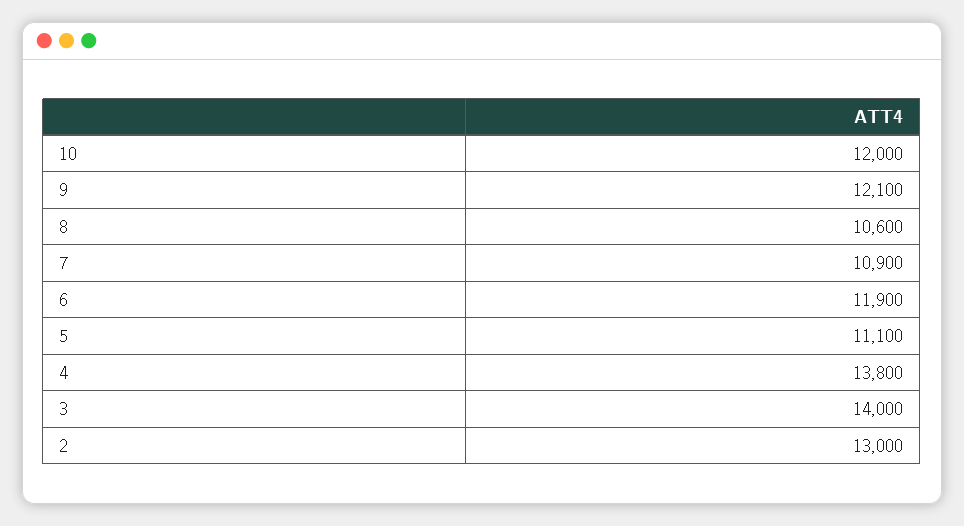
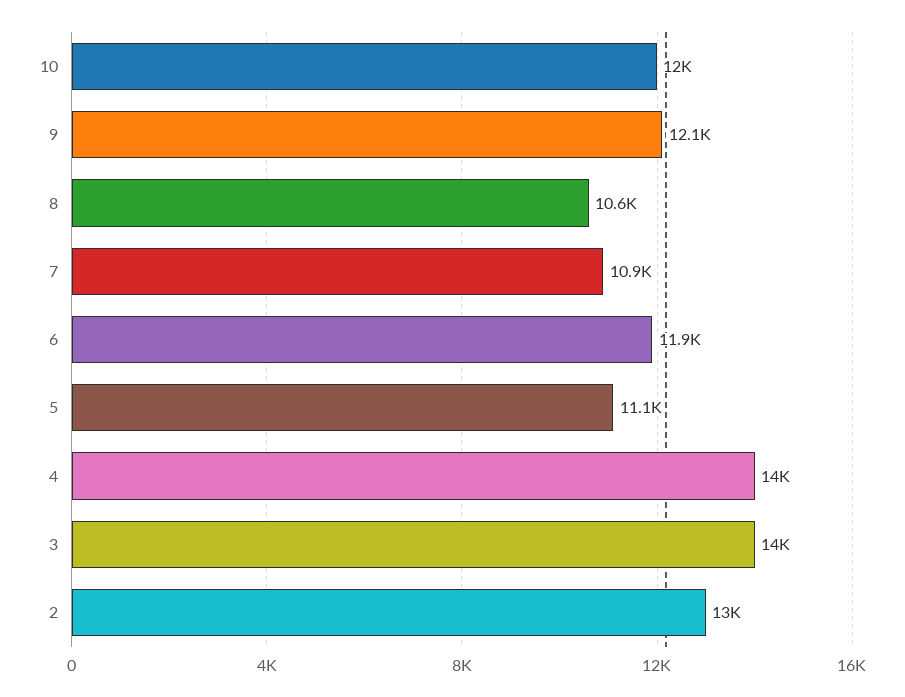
4: 13800 -> 14000

